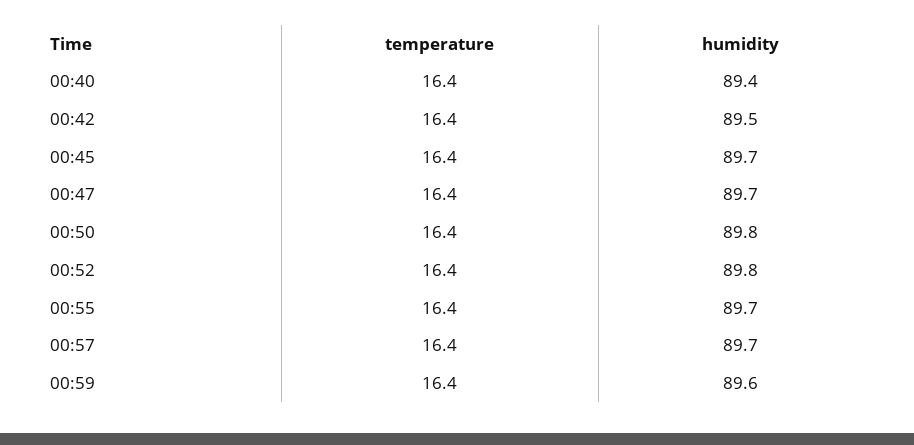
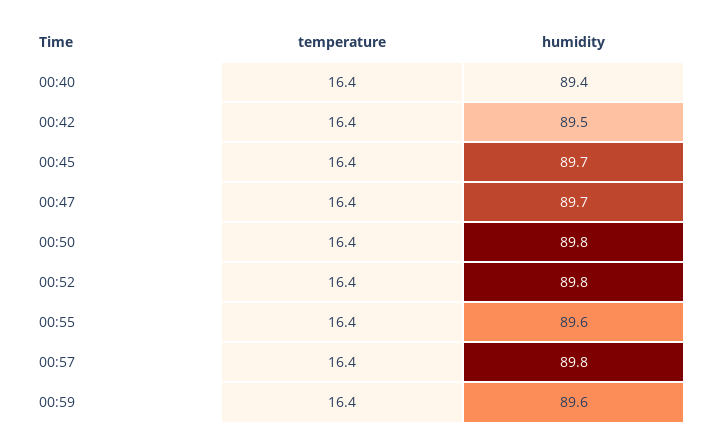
humidity, 00:55: 89.7 -> 89.6
humidity, 00:57: 89.7 -> 89.8

